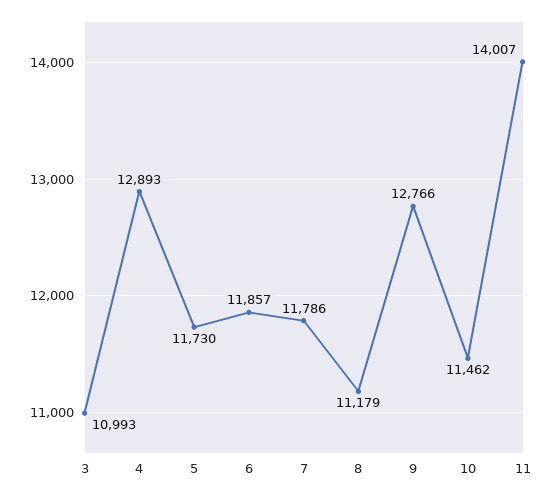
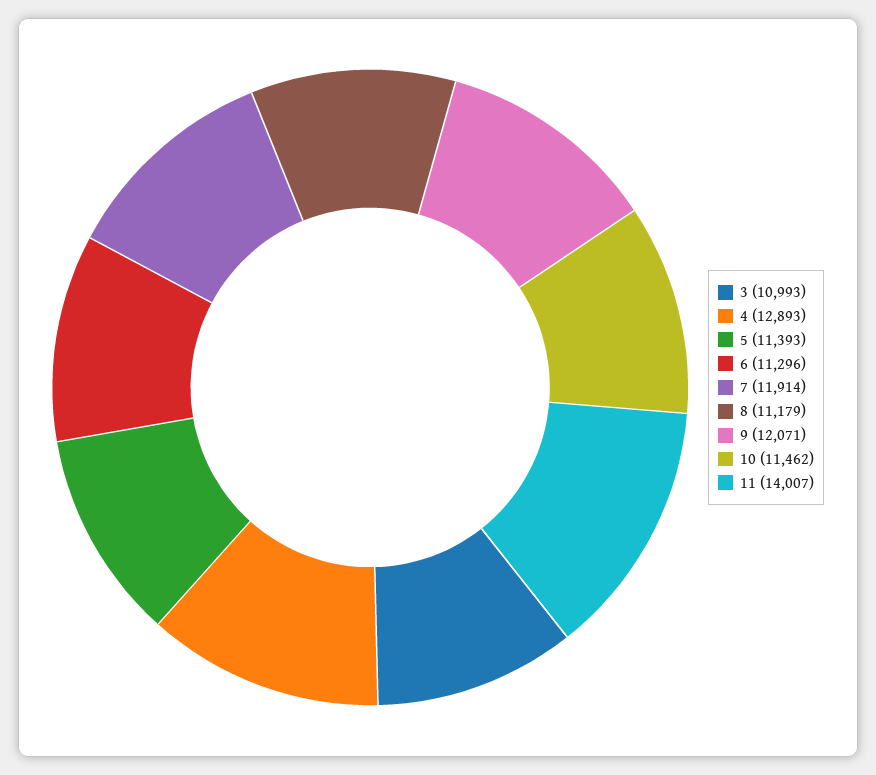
5: 11730 -> 11393
6: 11857 -> 11296
7: 11786 -> 11914
9: 12766 -> 12071

